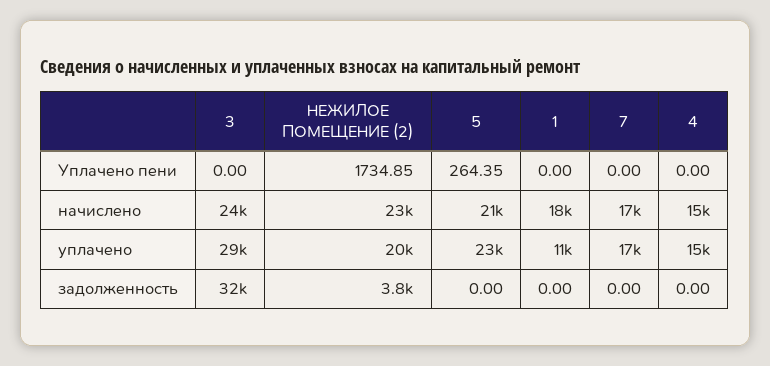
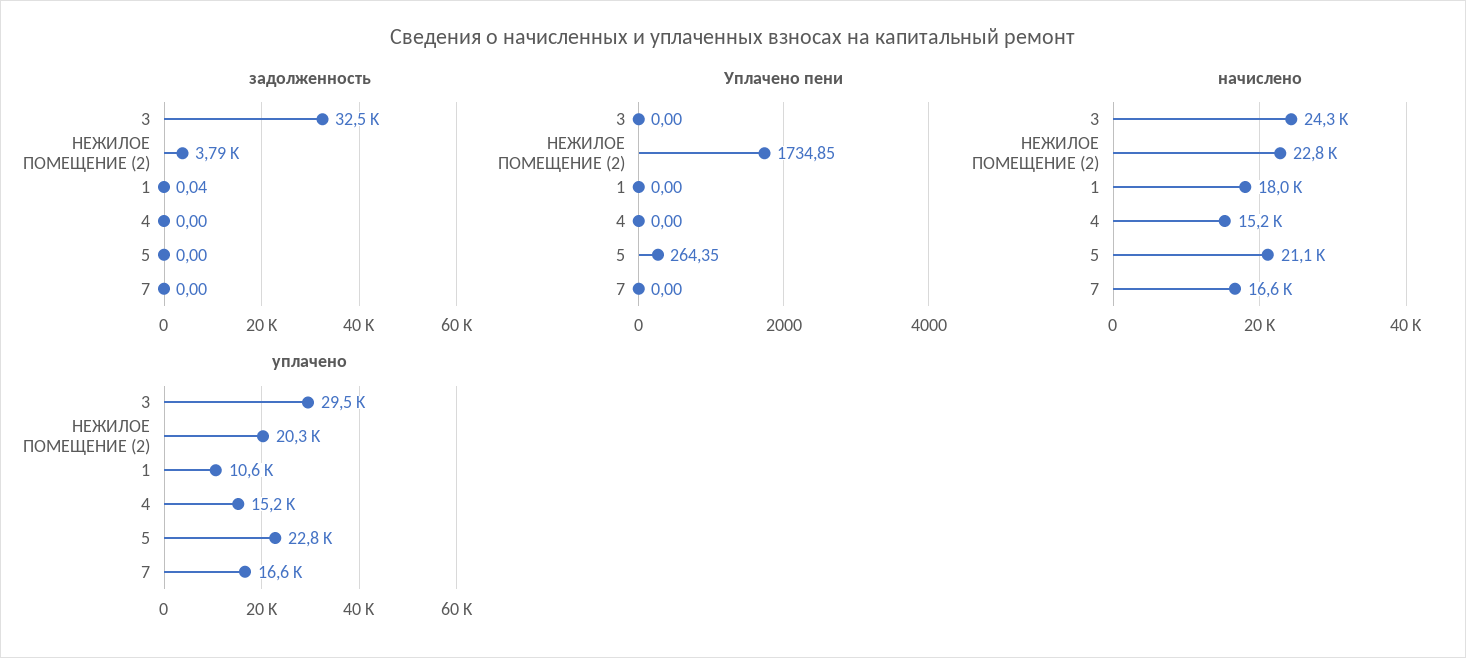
задолженность, 1: 0 -> 0.04

